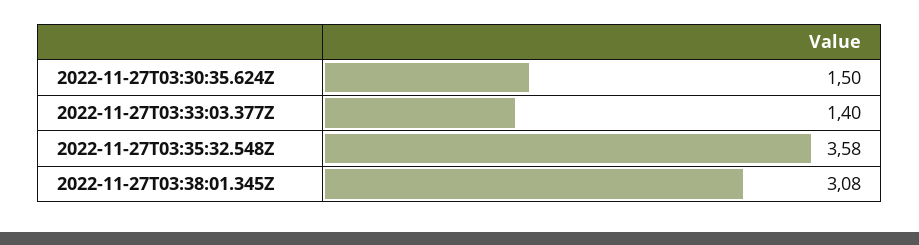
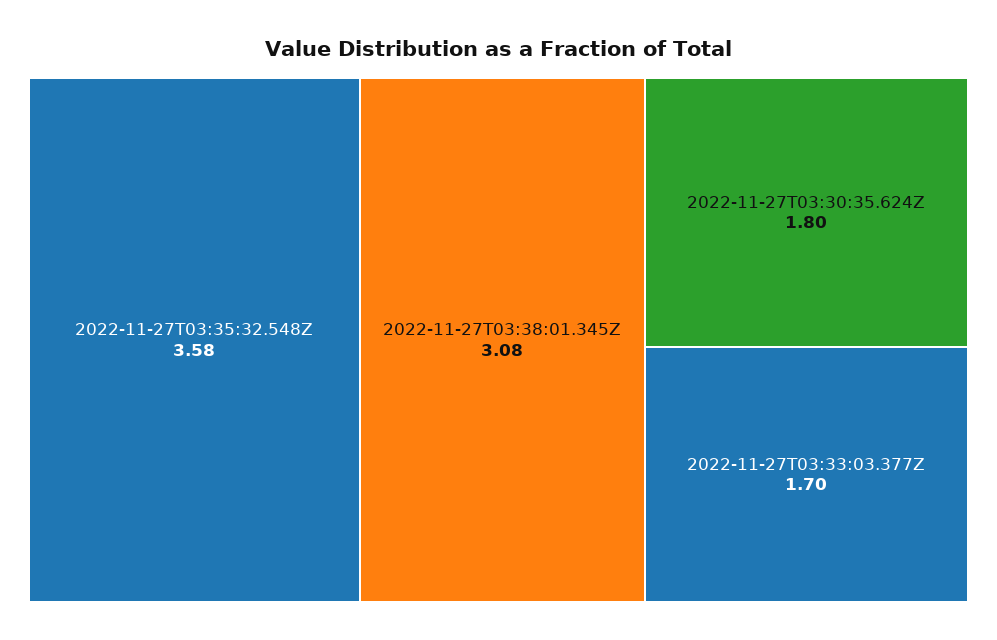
2022-11-27T03:30:35.624Z: 1.5 -> 1.8
2022-11-27T03:33:03.377Z: 1.4 -> 1.7

